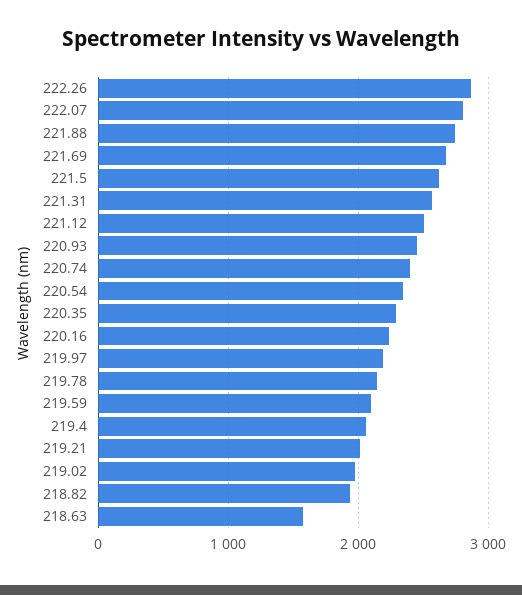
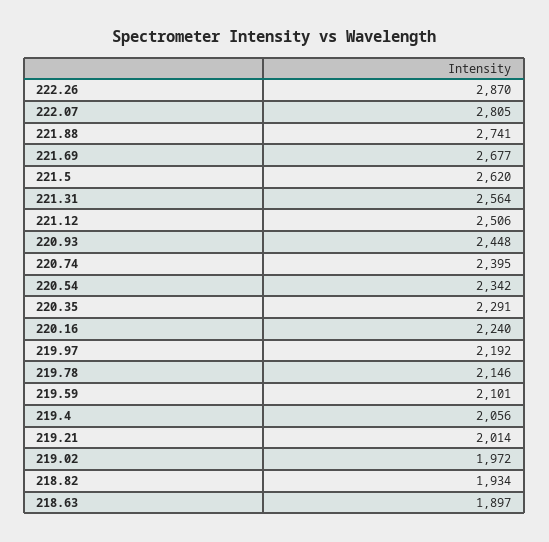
218.63: 1600 -> 1897

